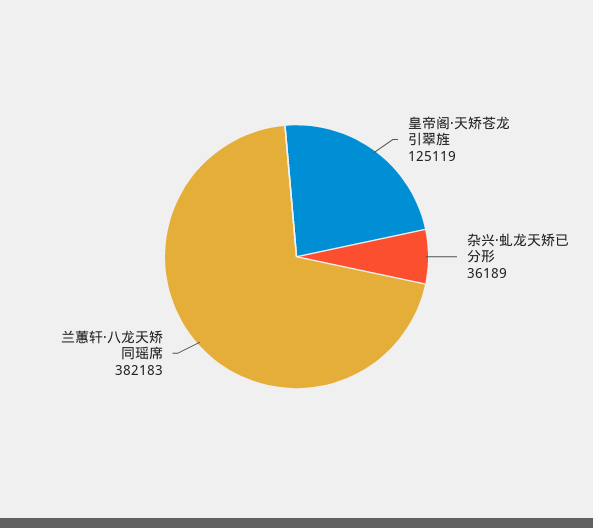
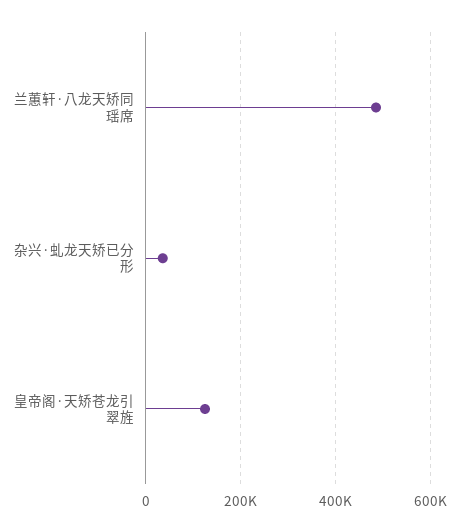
兰蕙轩·八龙天矫同瑶席: 382183 -> 480000

